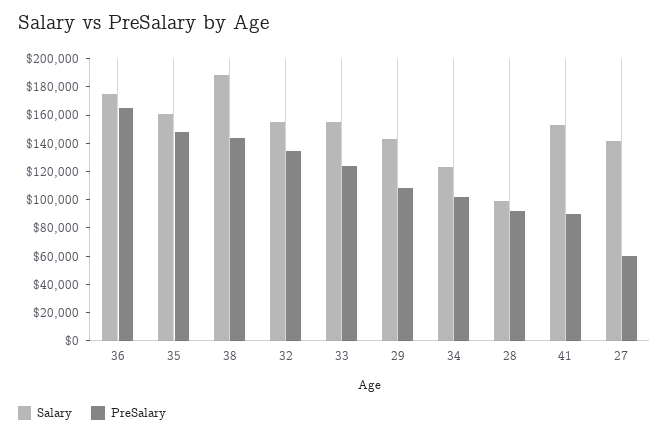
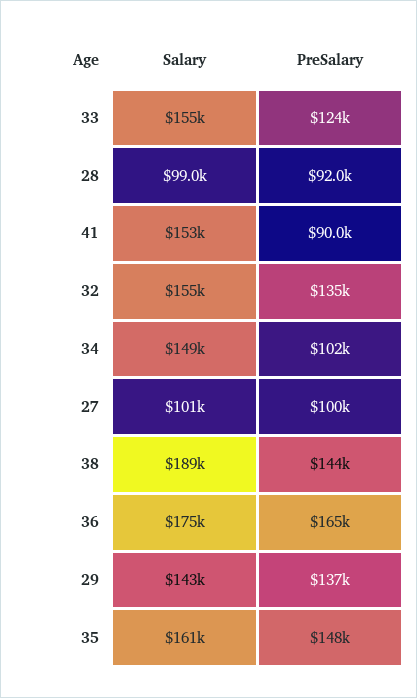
PreSalary, 29: 110000 -> 137000
Salary, 34: 120000 -> 149000
Salary, 27: 140000 -> 101000
PreSalary, 27: 60000 -> 100000

